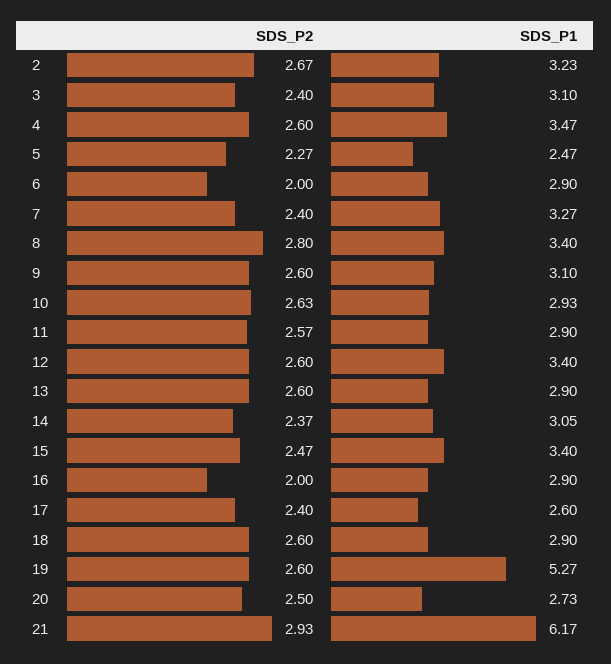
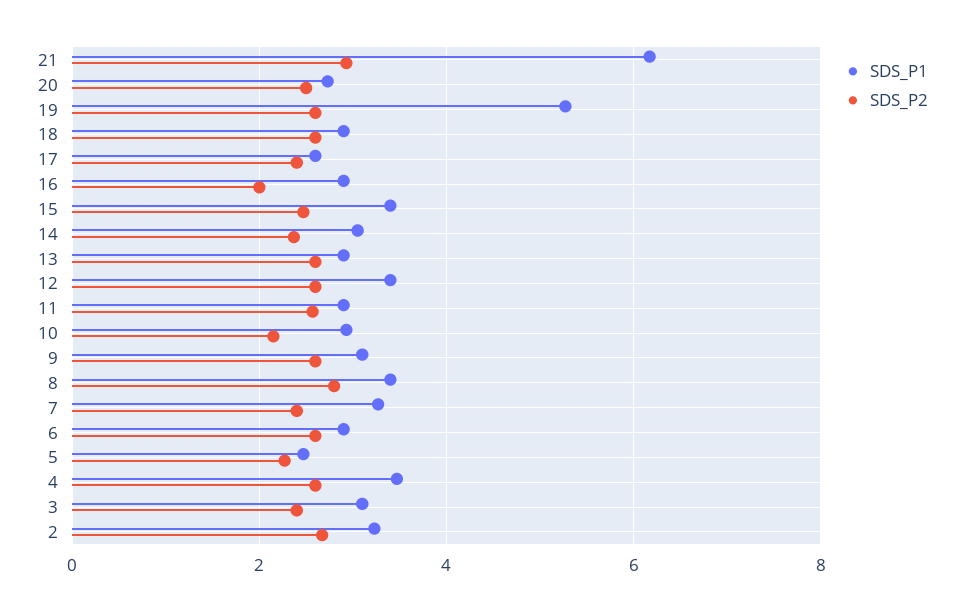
SDS_P2, 6: 2 -> 2.6
SDS_P2, 10: 2.63 -> 2.2

